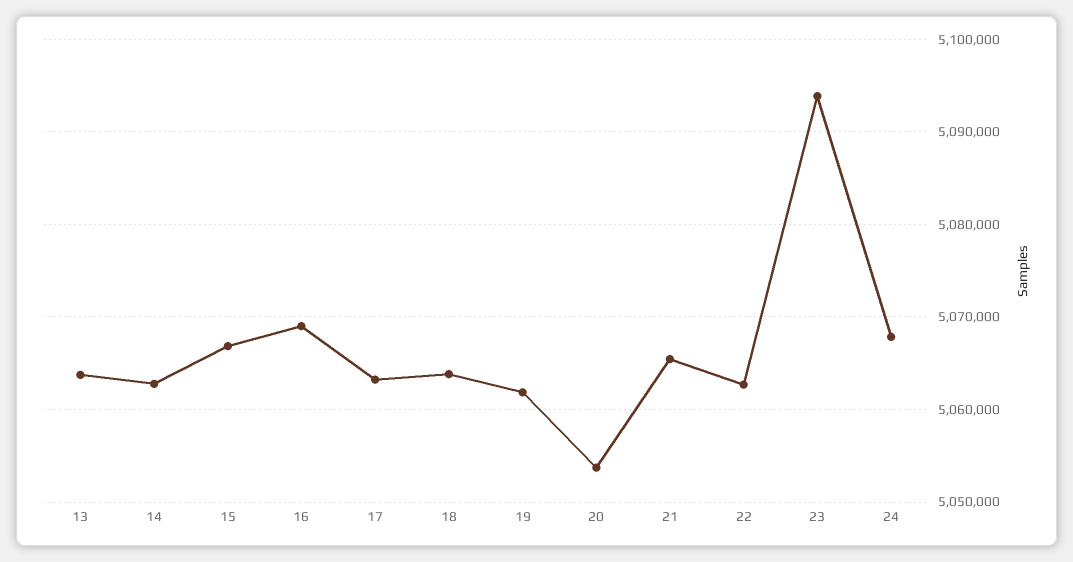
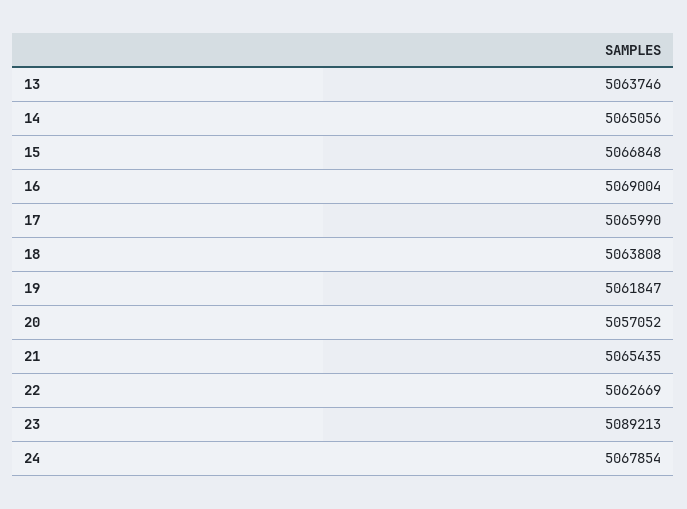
14: 5063000 -> 5065056
17: 5063000 -> 5065990
20: 5054000 -> 5057052
23: 5094000 -> 5089213

